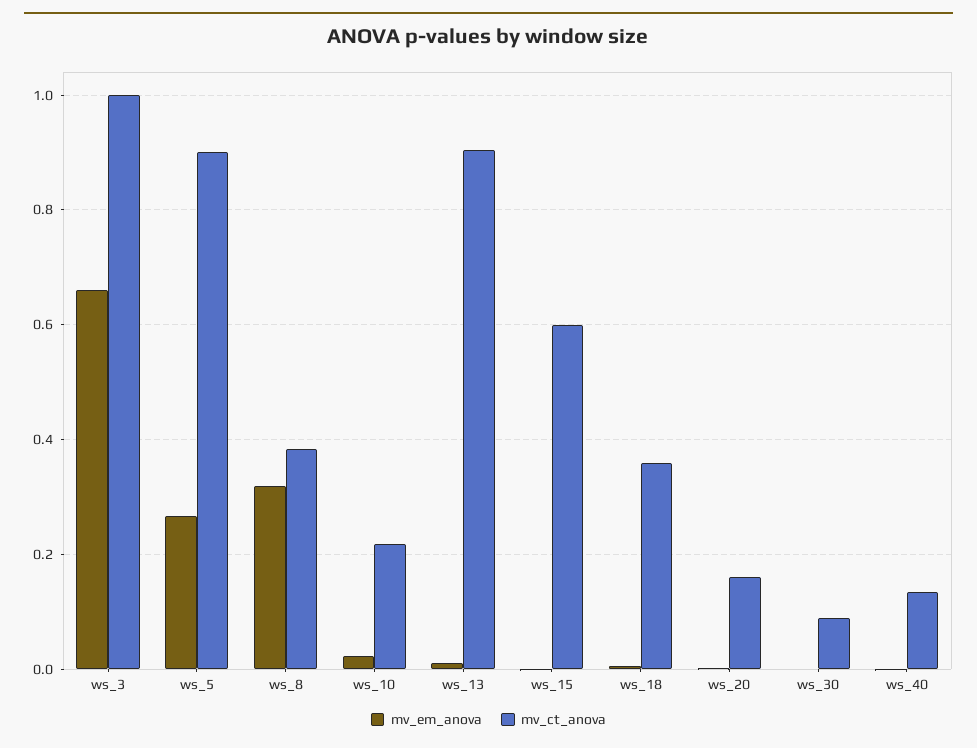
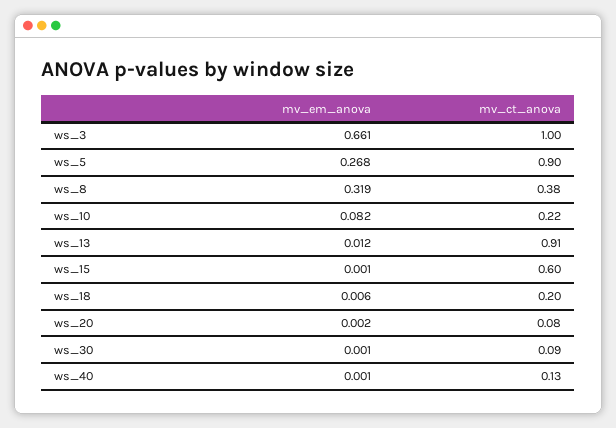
mv_em_anova, ws_10: 0.02 -> 0.082
mv_ct_anova, ws_18: 0.36 -> 0.2
mv_ct_anova, ws_20: 0.16 -> 0.08

